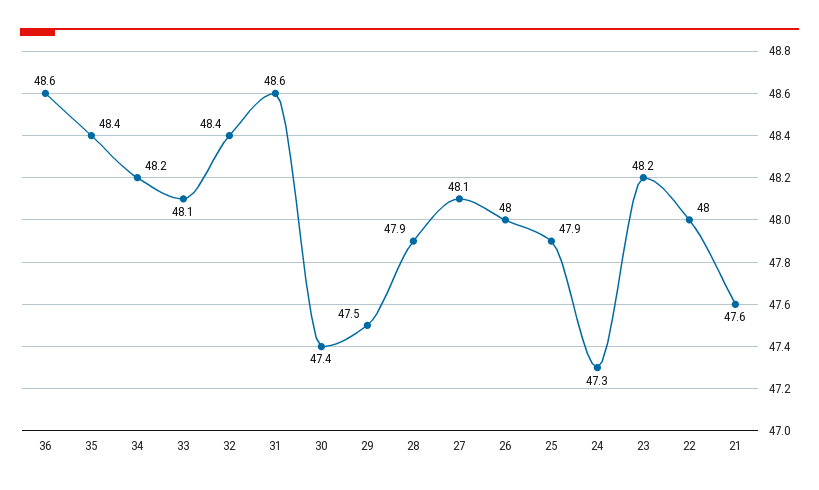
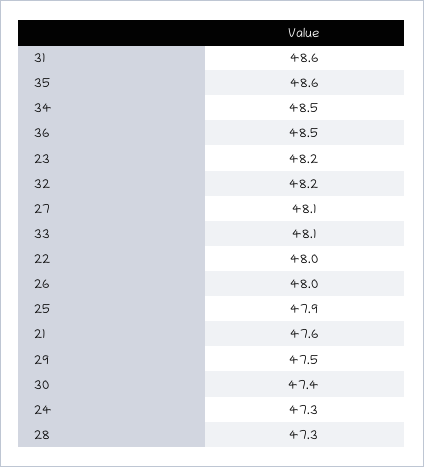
36: 48.6 -> 48.5
35: 48.4 -> 48.6
34: 48.2 -> 48.5
32: 48.4 -> 48.2
28: 47.9 -> 47.3

